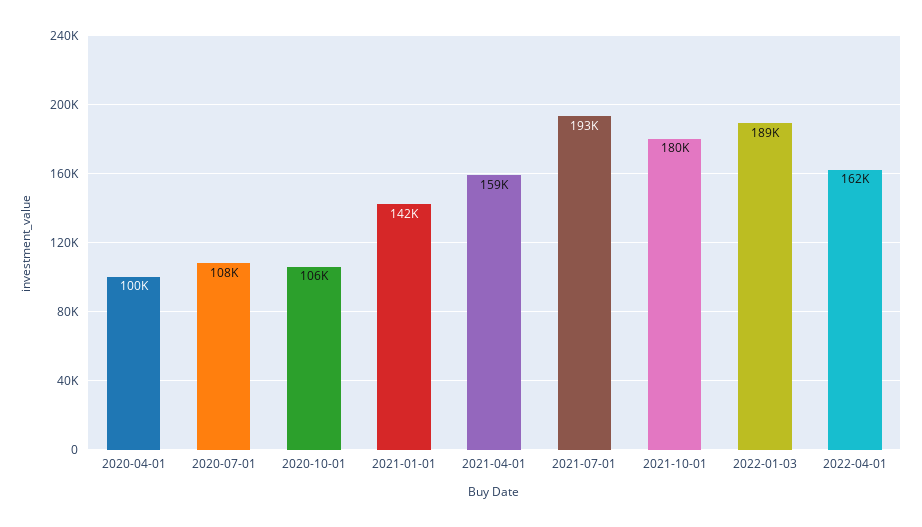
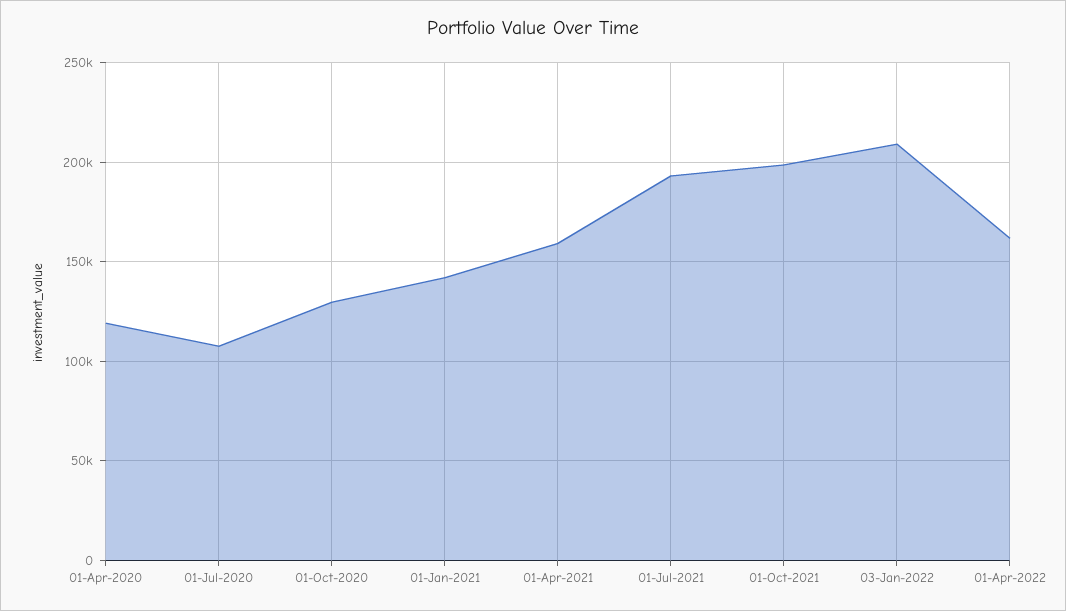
2020-04-01: 100000 -> 120000
2020-10-01: 106000 -> 130000
2021-10-01: 180000 -> 200000
2022-01-03: 189000 -> 210000

